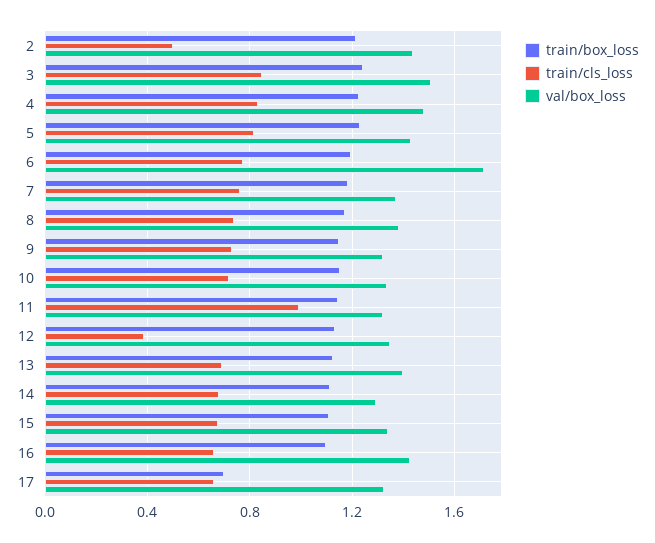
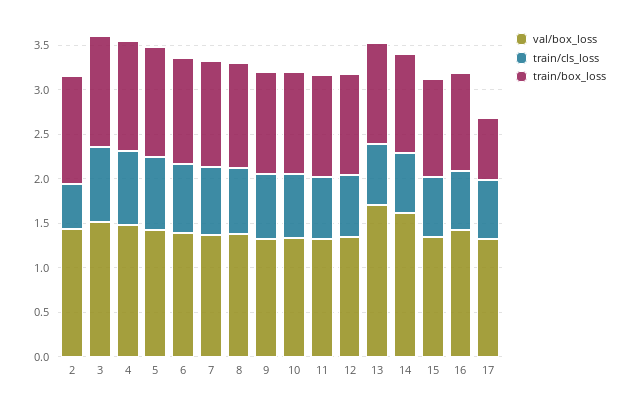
val/box_loss, 6: 1.7 -> 1.4
train/cls_loss, 11: 1 -> 0.7
train/cls_loss, 12: 0.4 -> 0.7
val/box_loss, 13: 1.4 -> 1.7
val/box_loss, 14: 1.3 -> 1.6

